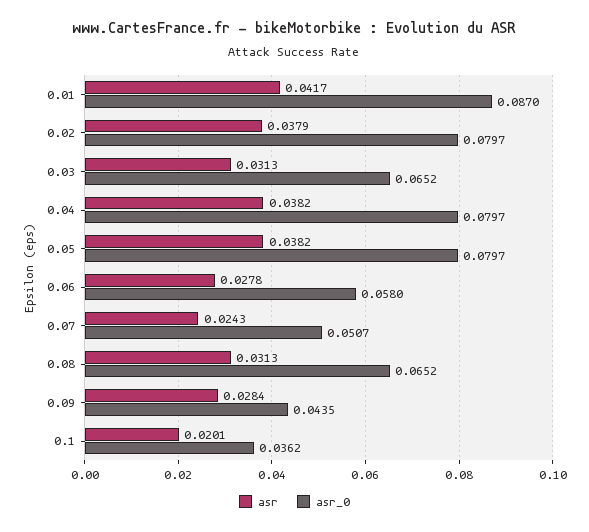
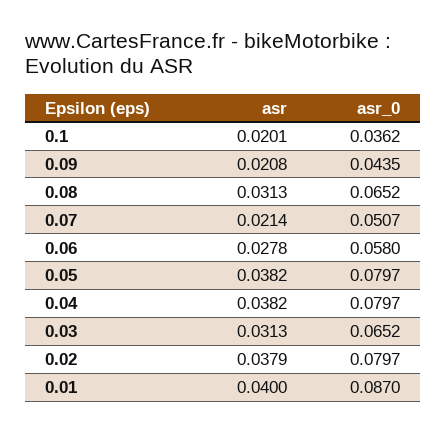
asr, 0.01: 0.0417 -> 0.04
asr, 0.07: 0.0243 -> 0.0214
asr, 0.09: 0.0284 -> 0.0208

